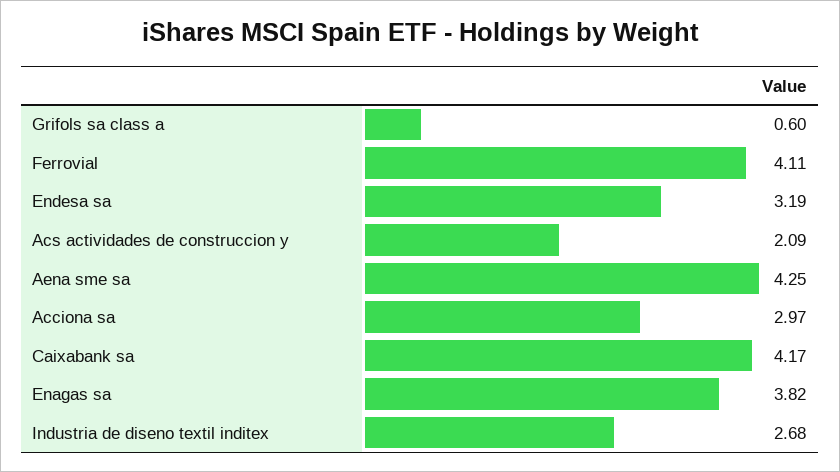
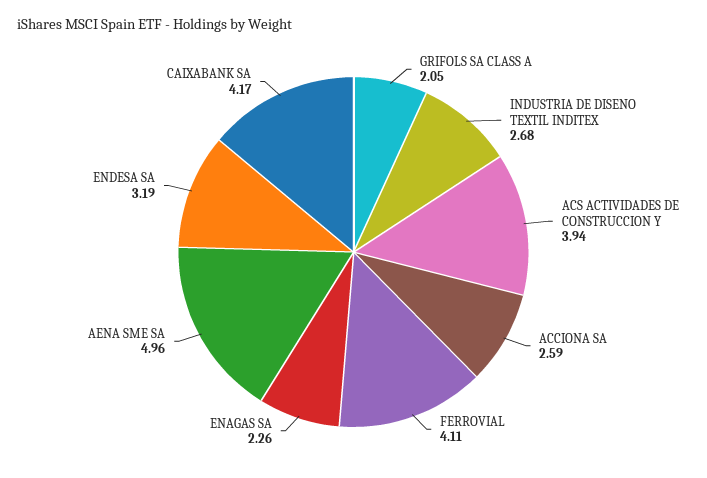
Grifols sa class a: 0.6 -> 2.05
Acs actividades de construccion y: 2.09 -> 3.94
Aena sme sa: 4.25 -> 4.96
Acciona sa: 2.97 -> 2.59
Enagas sa: 3.82 -> 2.26

